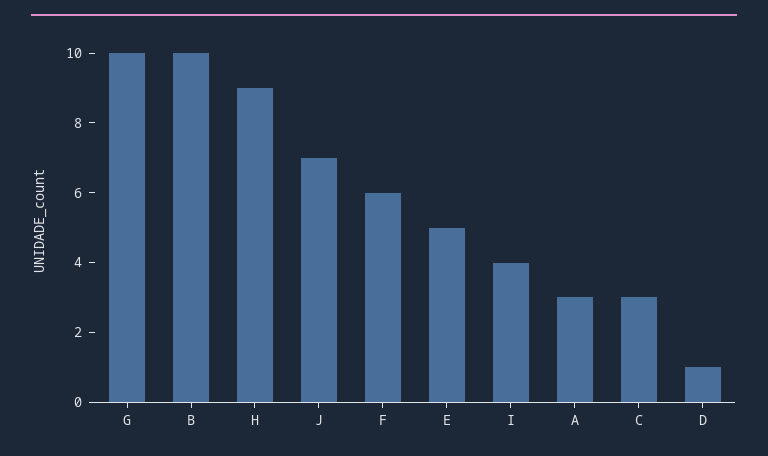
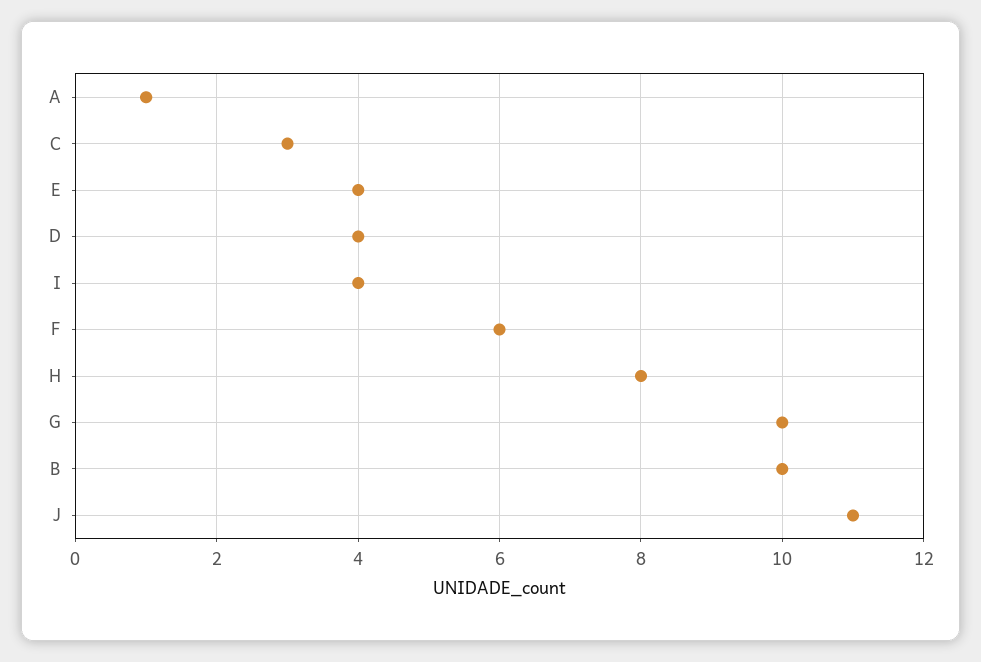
H: 9 -> 8
J: 7 -> 11
E: 5 -> 4
A: 3 -> 1
D: 1 -> 4

